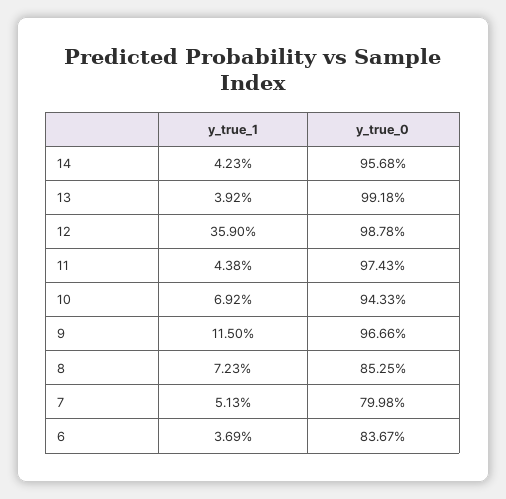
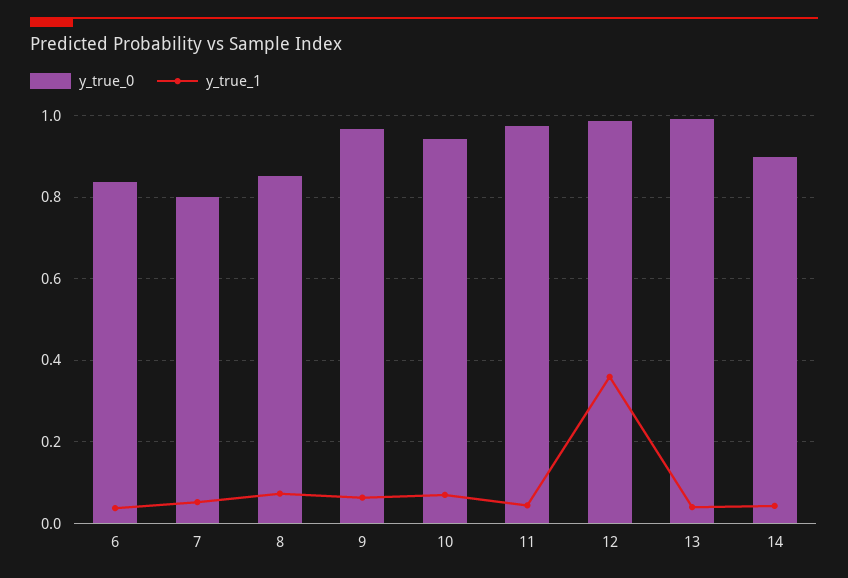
y_true_0, 14: 0.9568 -> 0.9
y_true_1, 9: 0.115 -> 0.06

